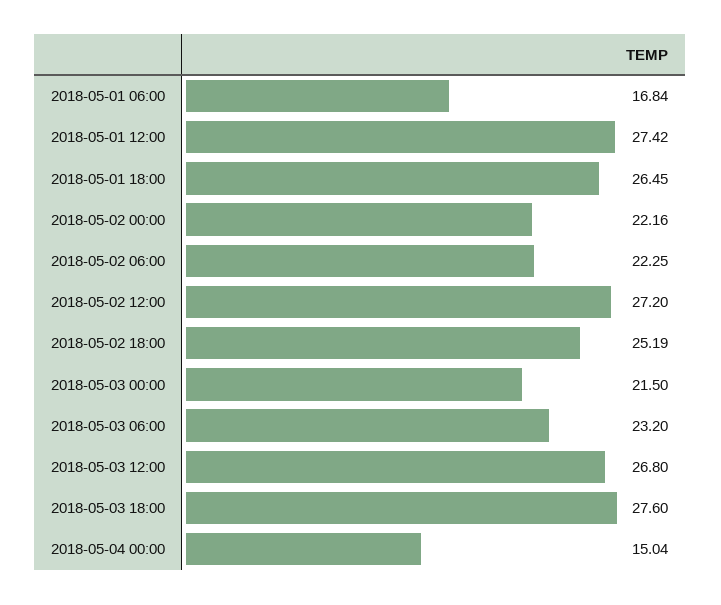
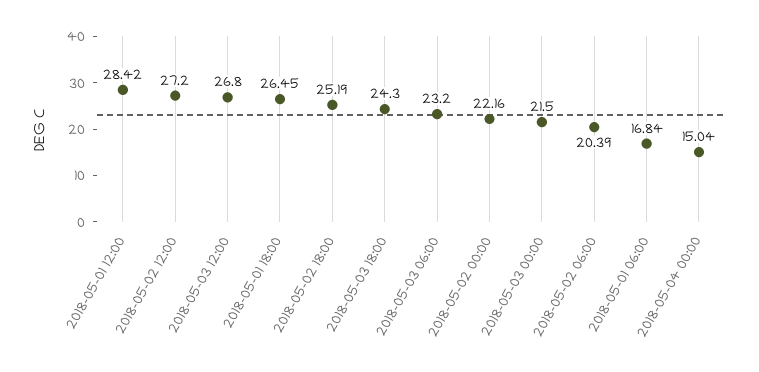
2018-05-01 12:00: 27.42 -> 28.42
2018-05-02 06:00: 22.25 -> 20.39
2018-05-03 18:00: 27.6 -> 24.3

